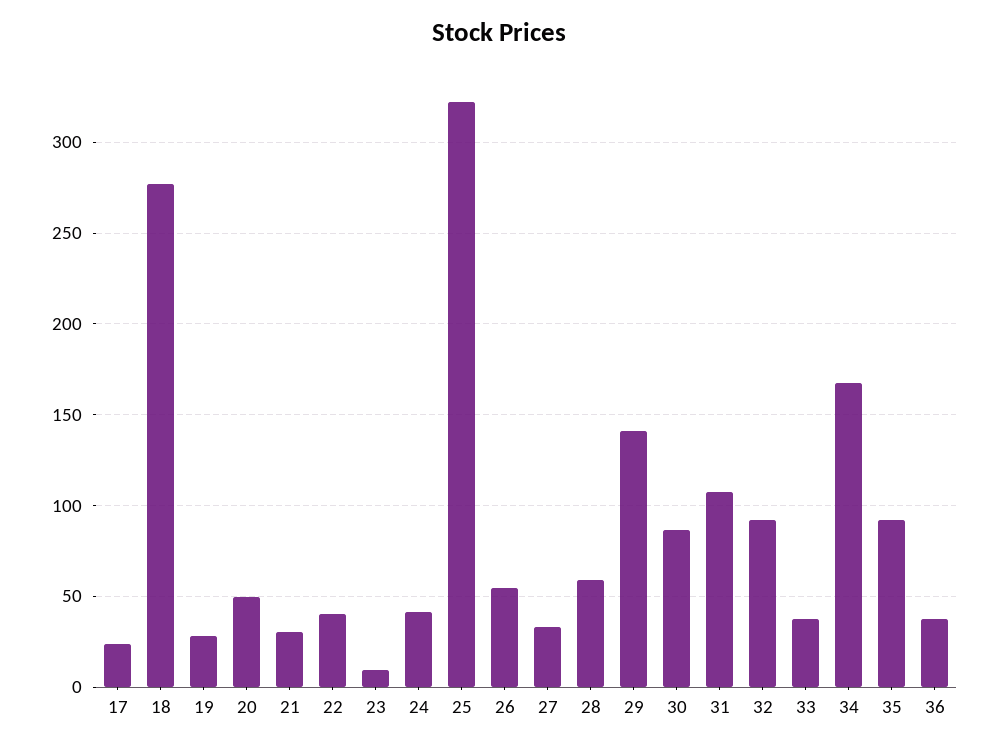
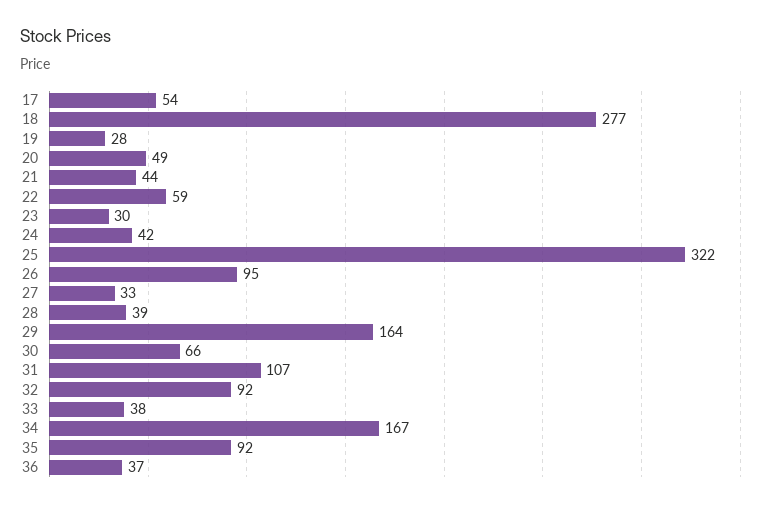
17: 25 -> 54
21: 30 -> 44
22: 40 -> 59
23: 10 -> 30
26: 55 -> 95
28: 60 -> 39
29: 140 -> 164
30: 85 -> 66

